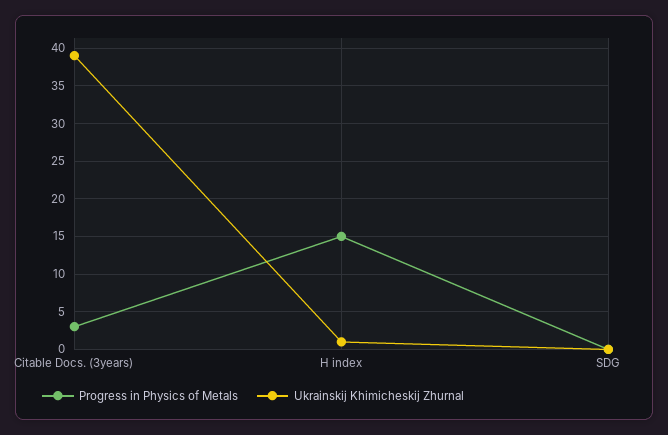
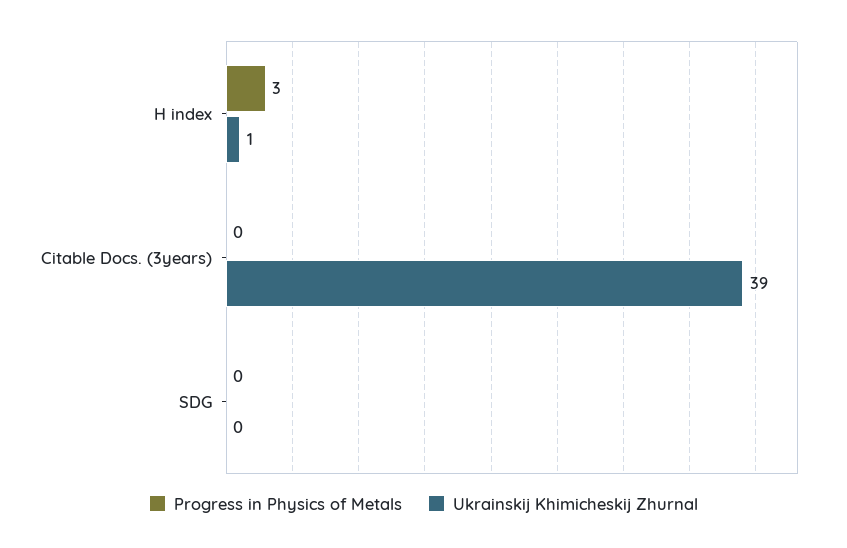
Progress in Physics of Metals, Citable Docs. (3years): 3 -> 0
Progress in Physics of Metals, H index: 15 -> 3

